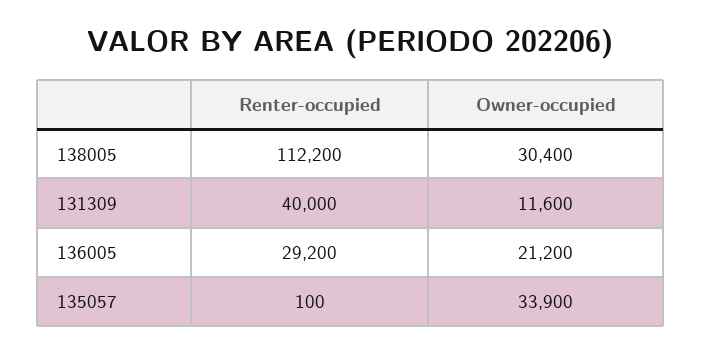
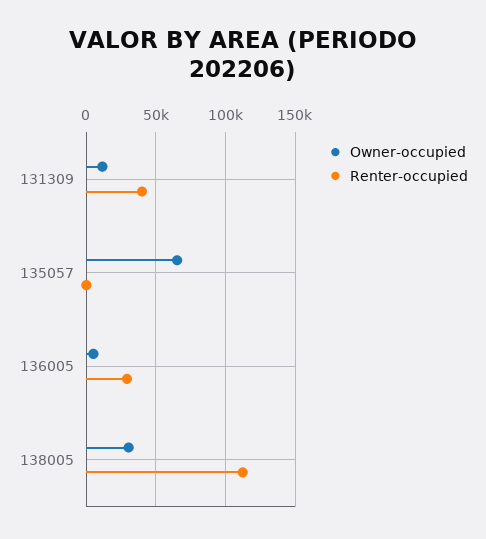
Owner-occupied, 136005: 21200 -> 5000
Owner-occupied, 135057: 33900 -> 65000

